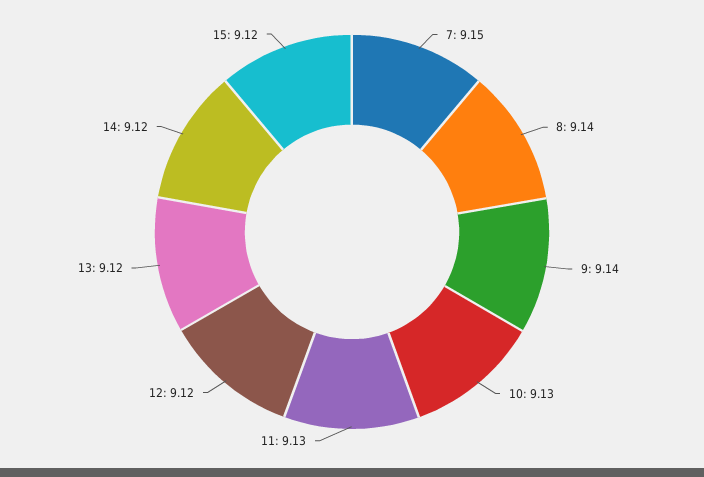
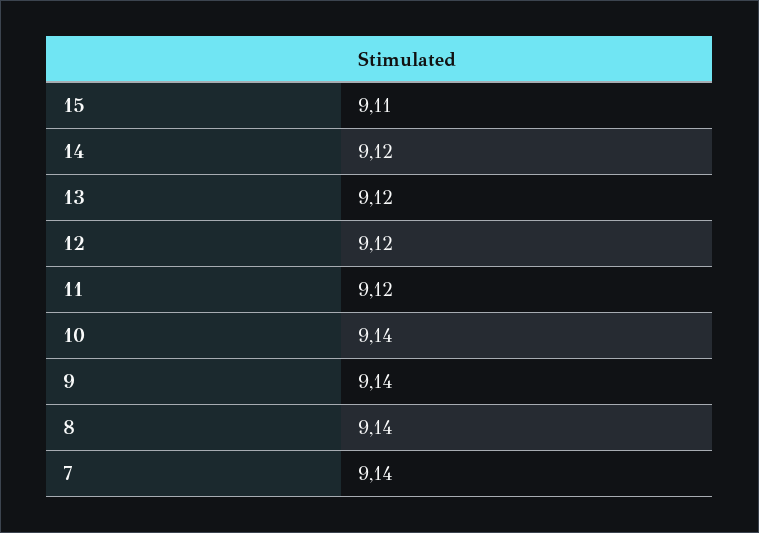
7: 9.15 -> 9.14
10: 9.13 -> 9.14
11: 9.13 -> 9.12
15: 9.12 -> 9.11

